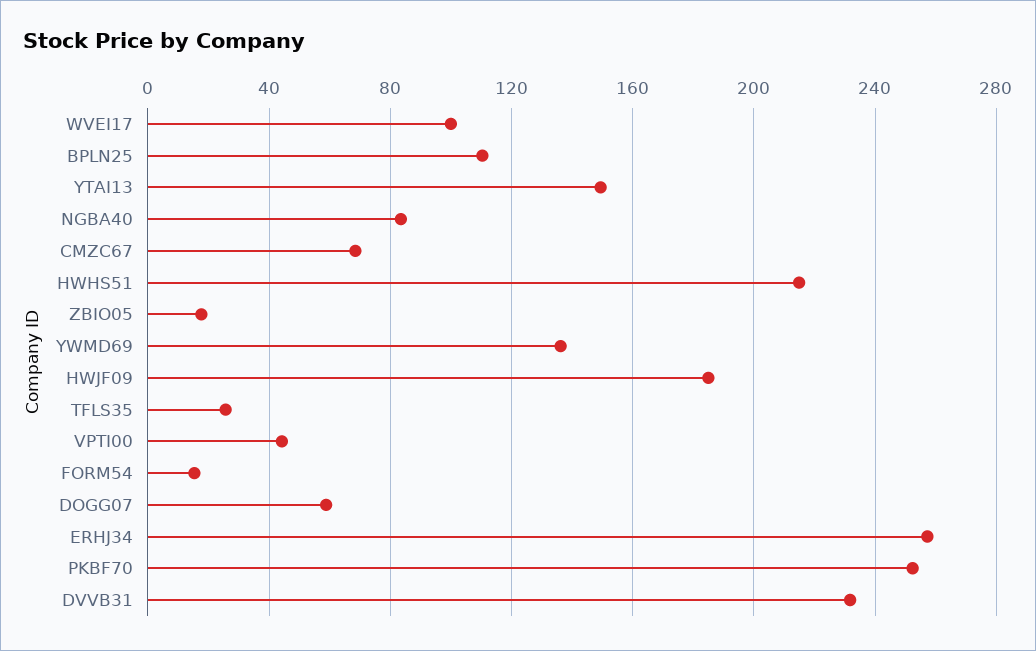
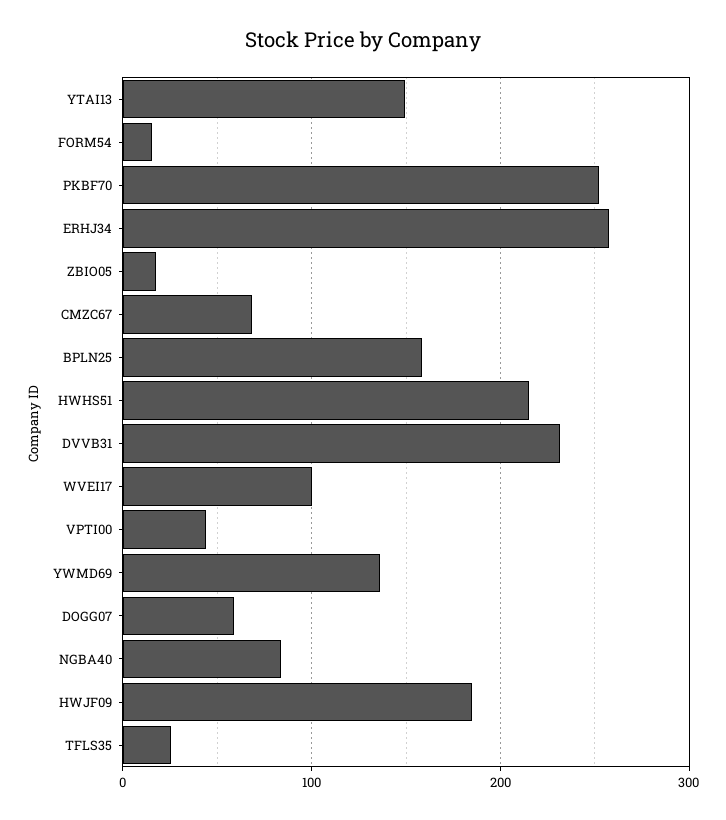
BPLN25: 110 -> 160

